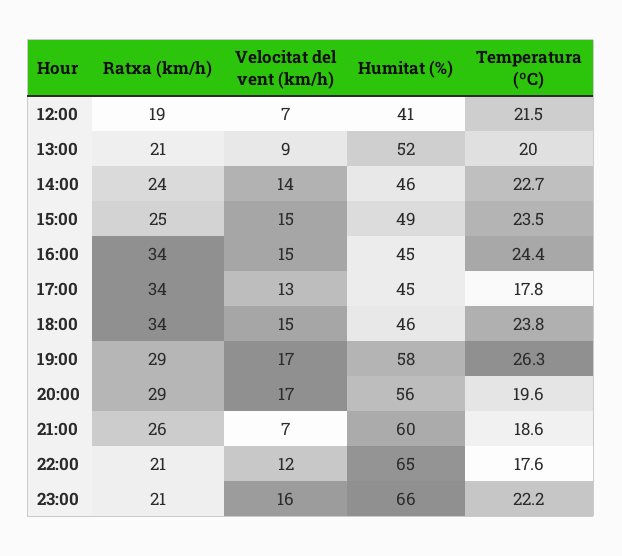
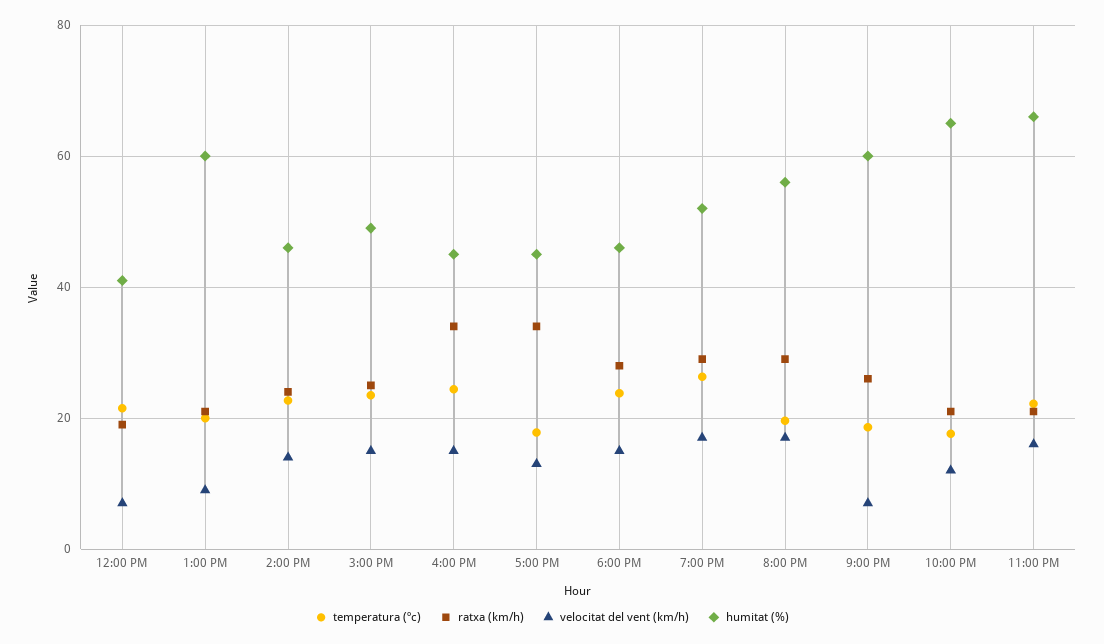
Humitat (%), 13:00: 52 -> 60
Ratxa (km/h), 18:00: 34 -> 28
Humitat (%), 19:00: 58 -> 52

